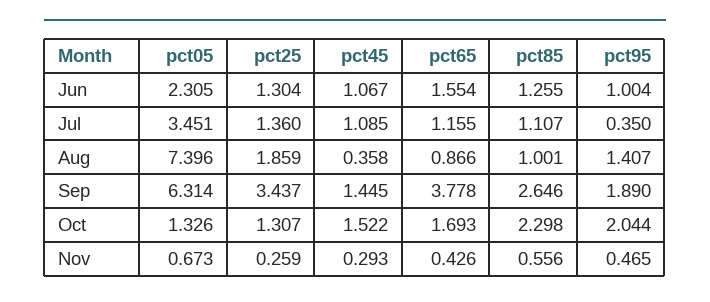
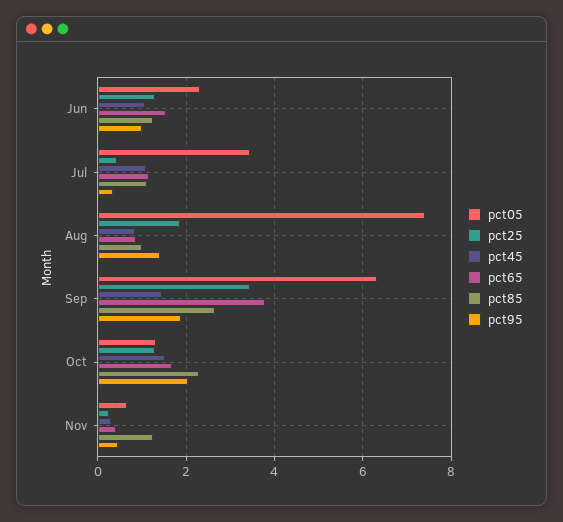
pct25, Jul: 1.36 -> 0.4
pct45, Aug: 0.358 -> 0.8
pct85, Nov: 0.556 -> 1.2

